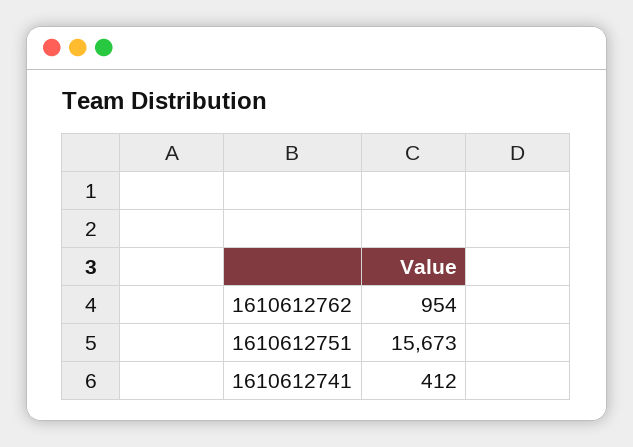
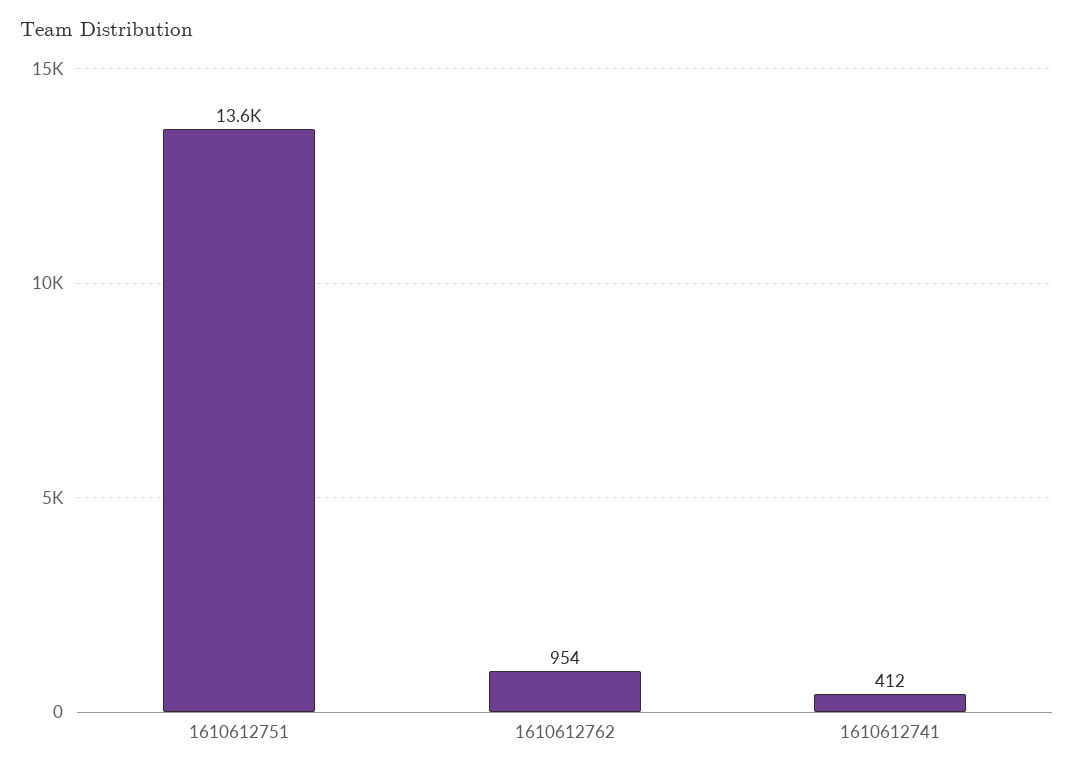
1610612751: 15673 -> 13600

